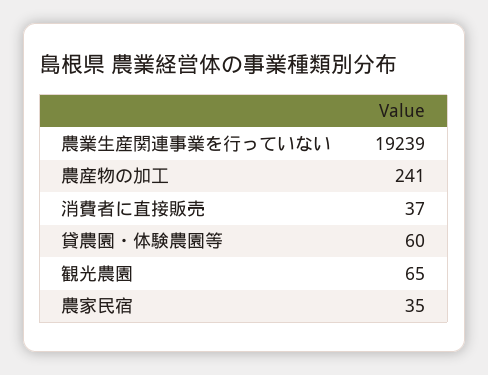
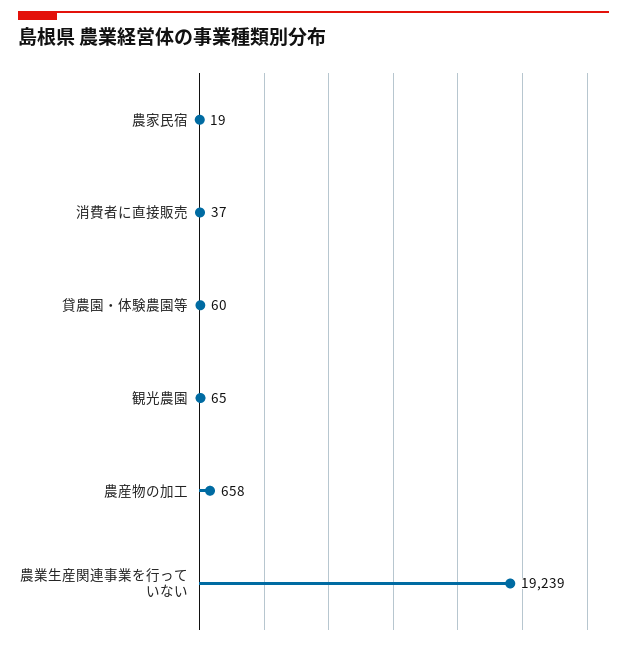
農産物の加工: 241 -> 658
農家民宿: 35 -> 19

